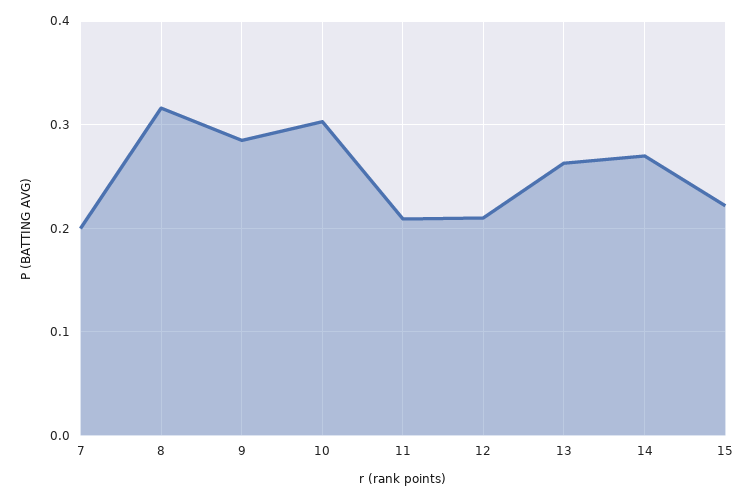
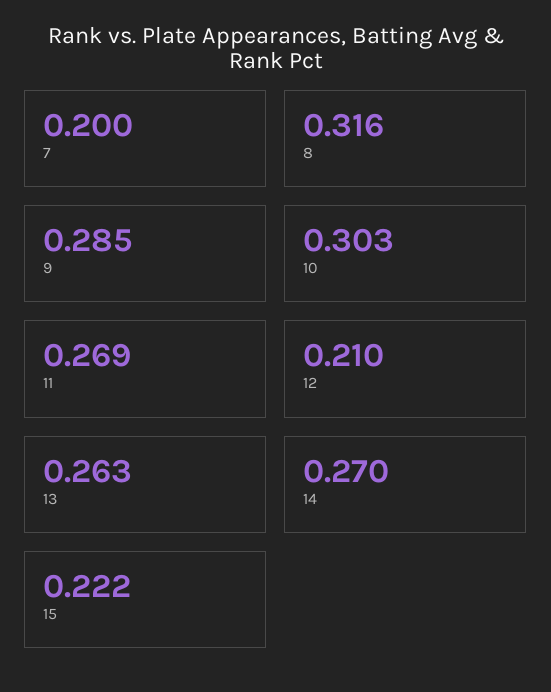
11: 0.21 -> 0.269

